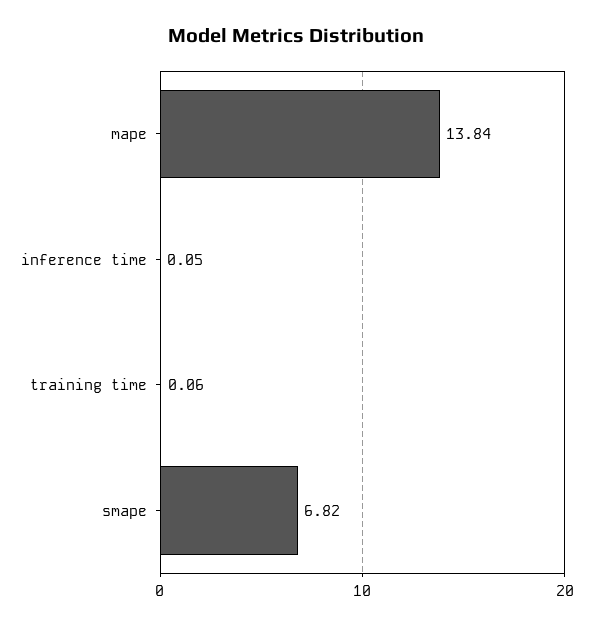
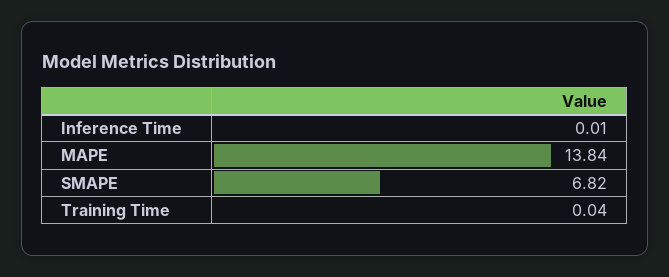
inference time: 0.05 -> 0.01
training time: 0.06 -> 0.04

